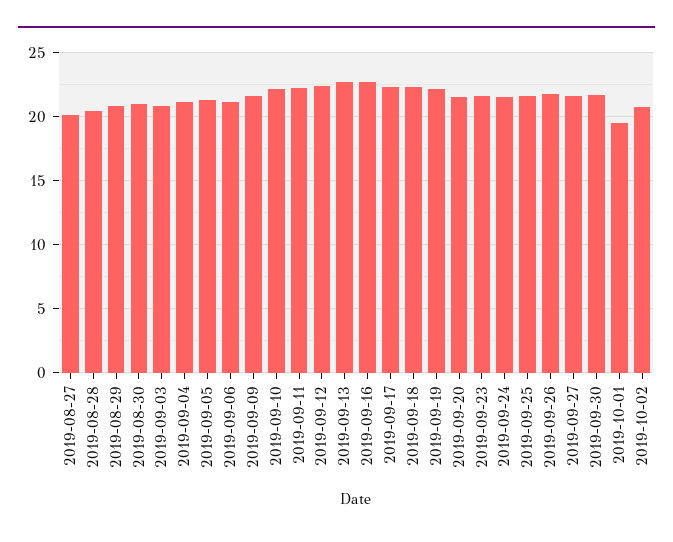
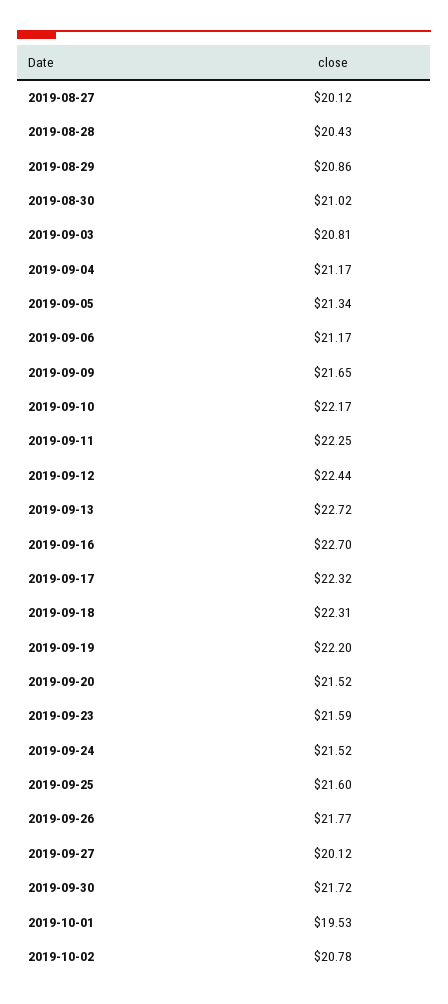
2019-09-27: 21.5 -> 20.12

